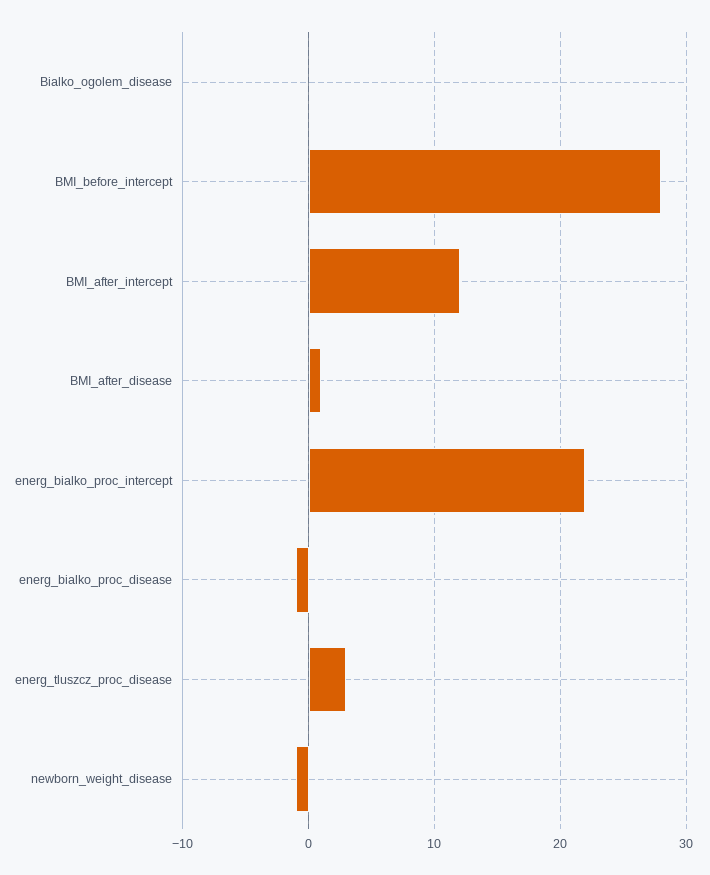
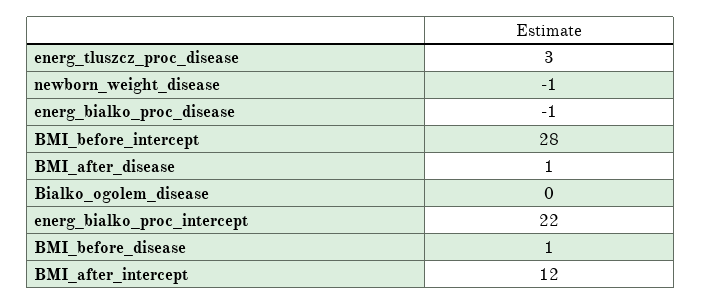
BMI_before_disease: none -> 1

